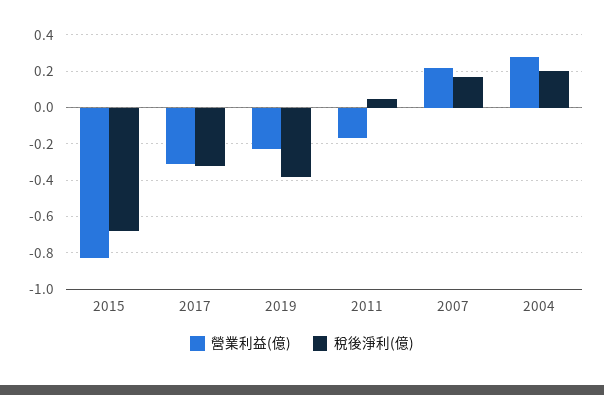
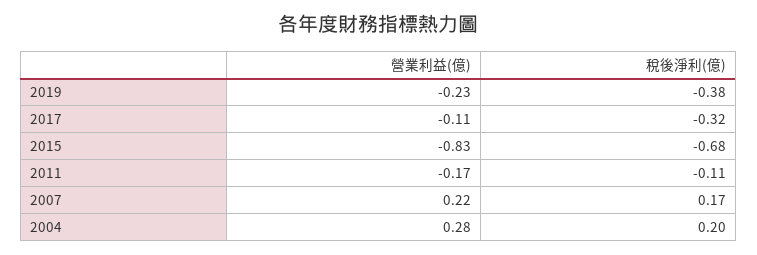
營業利益(億), 2017: -0.3 -> -0.11
稅後淨利(億), 2011: 0.05 -> -0.11

